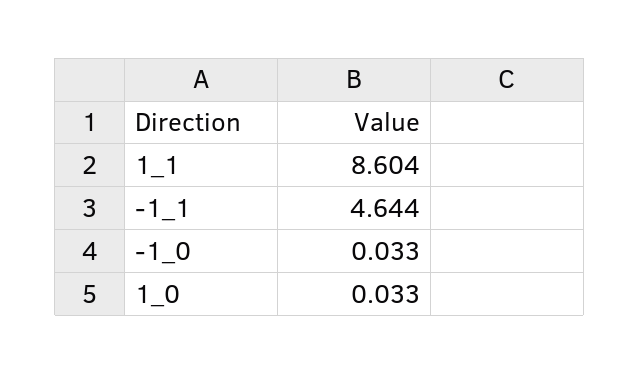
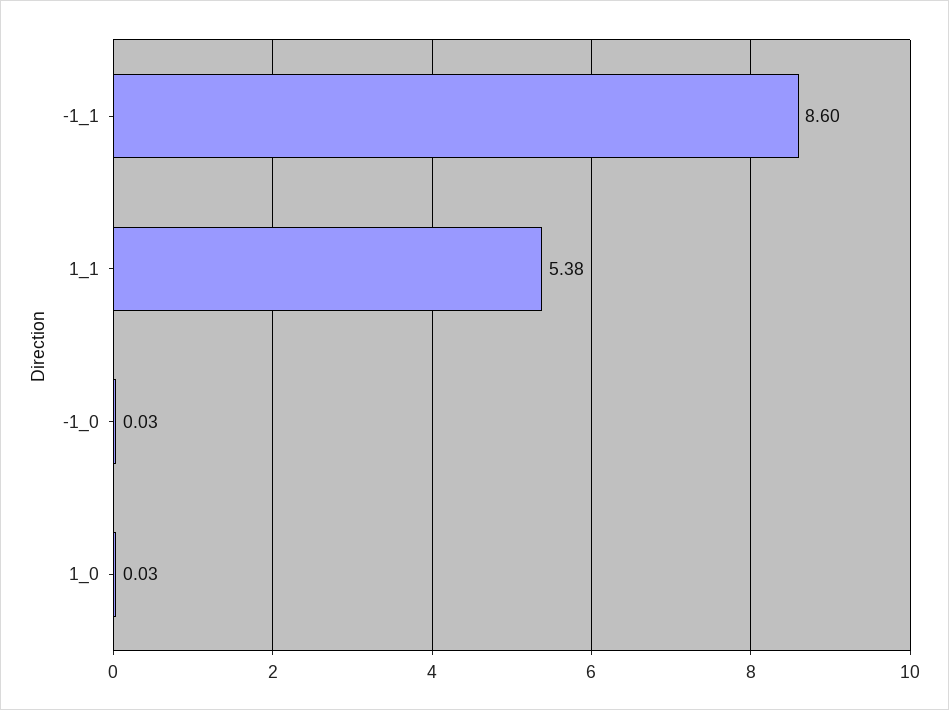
1_1: 8.604 -> 5.38
-1_1: 4.644 -> 8.6

